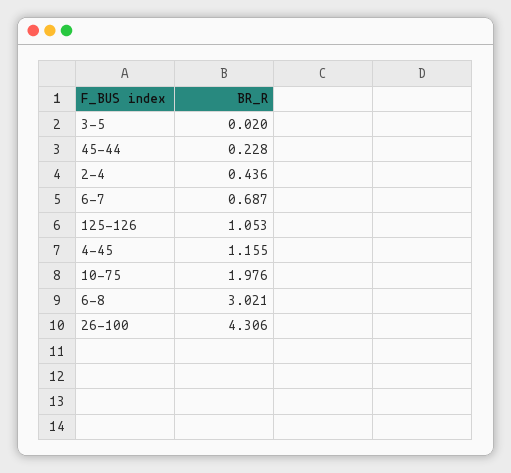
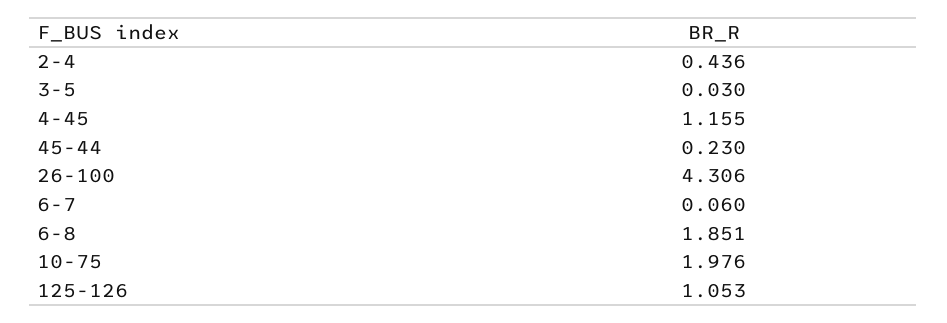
3-5: 0.02 -> 0.03
45-44: 0.228 -> 0.23
6-7: 0.687 -> 0.06
6-8: 3.021 -> 1.851

